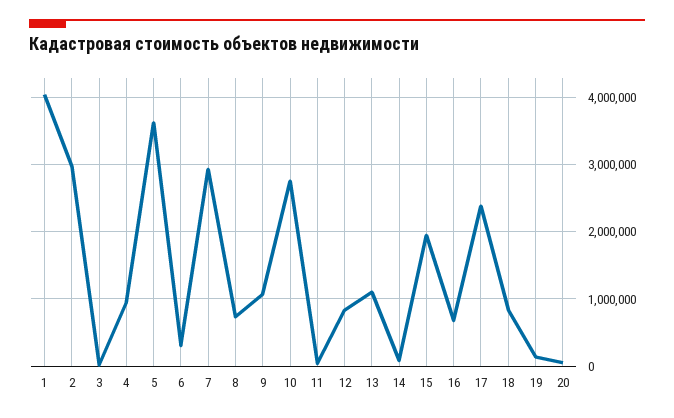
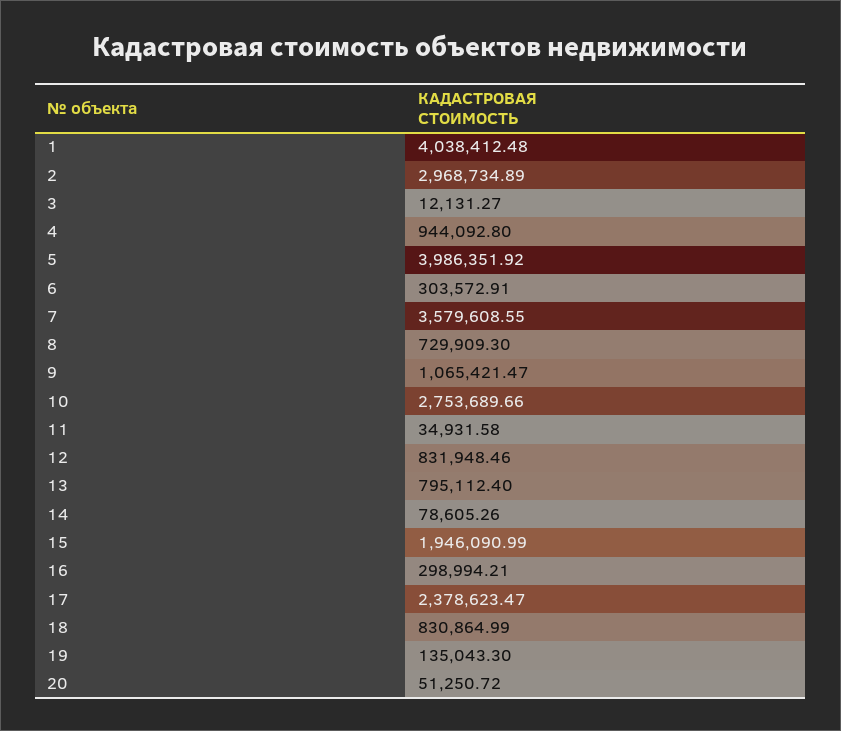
5: 3600000 -> 3986351.92
7: 2900000 -> 3579608.55
13: 1100000 -> 795112.4
16: 700000 -> 298994.21

